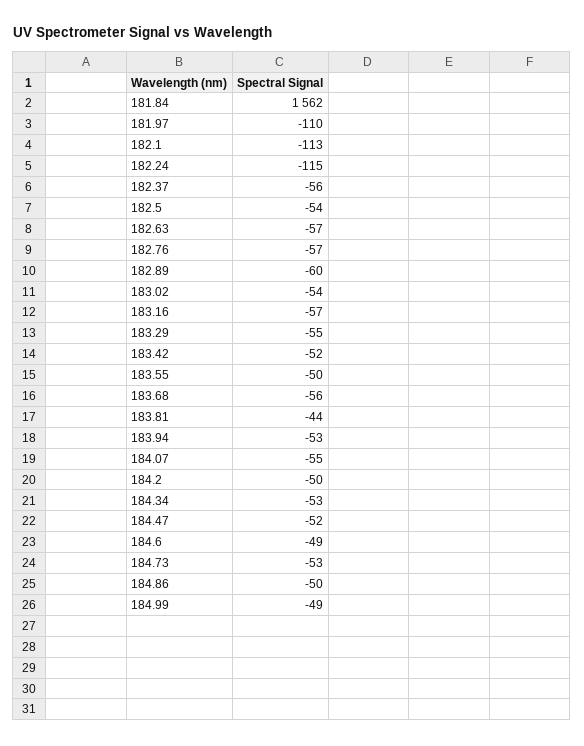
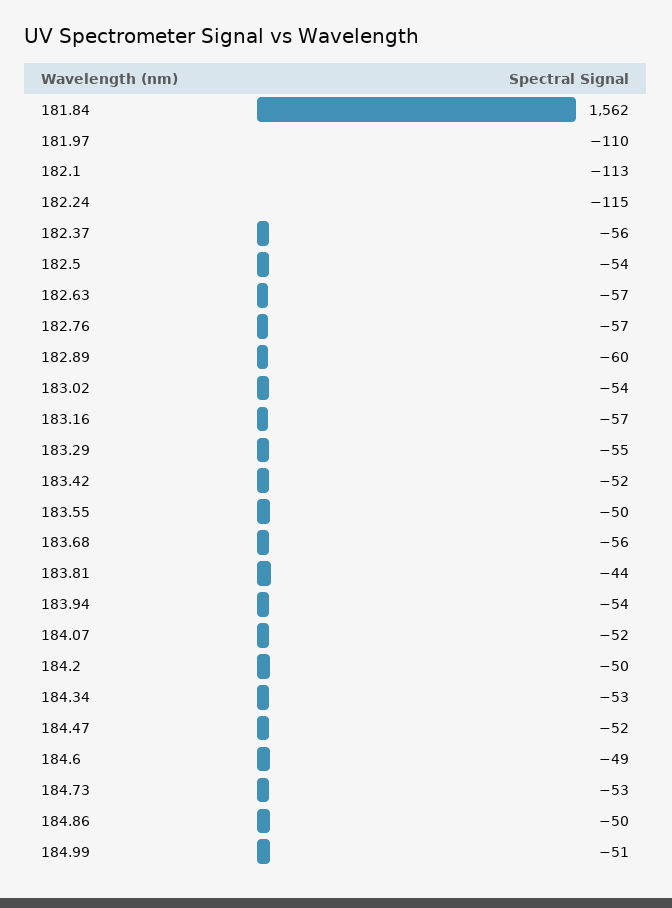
183.94: -53 -> -54
184.07: -55 -> -52
184.99: -49 -> -51

